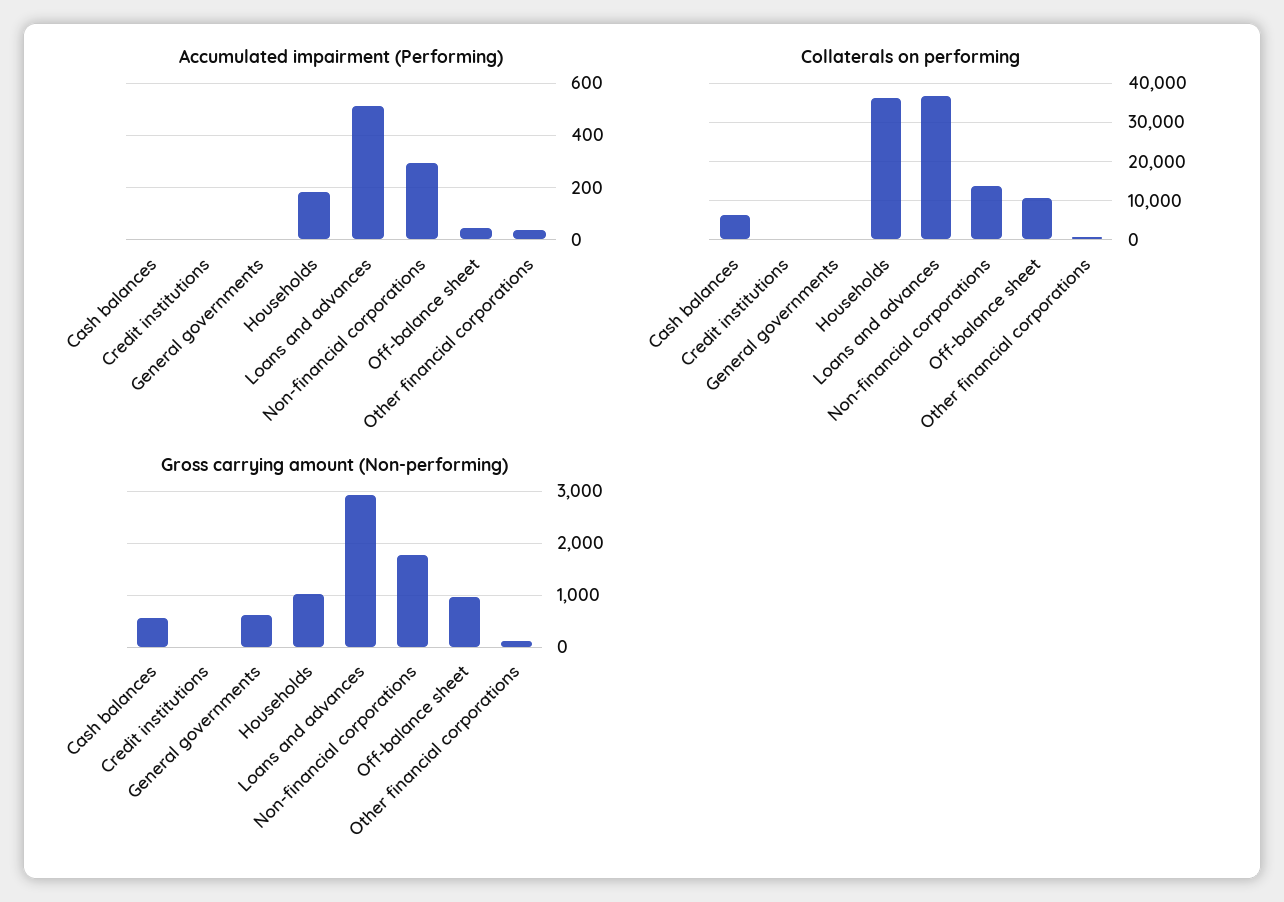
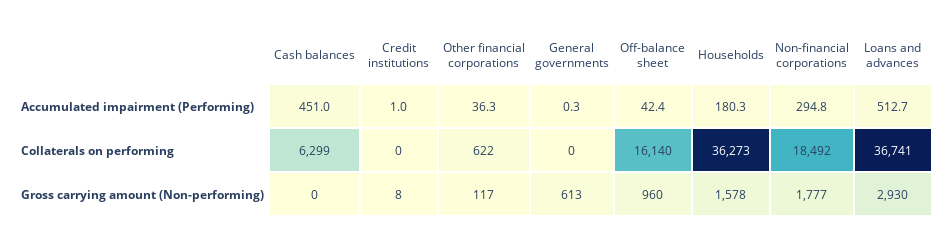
Accumulated impairment (Performing), Cash balances: 0 -> 451
Collaterals on performing, Non-financial corporations: 14000 -> 18492
Collaterals on performing, Off-balance sheet: 10000 -> 16140
Gross carrying amount (Non-performing), Cash balances: 600 -> 0
Gross carrying amount (Non-performing), Households: 1000 -> 1578

